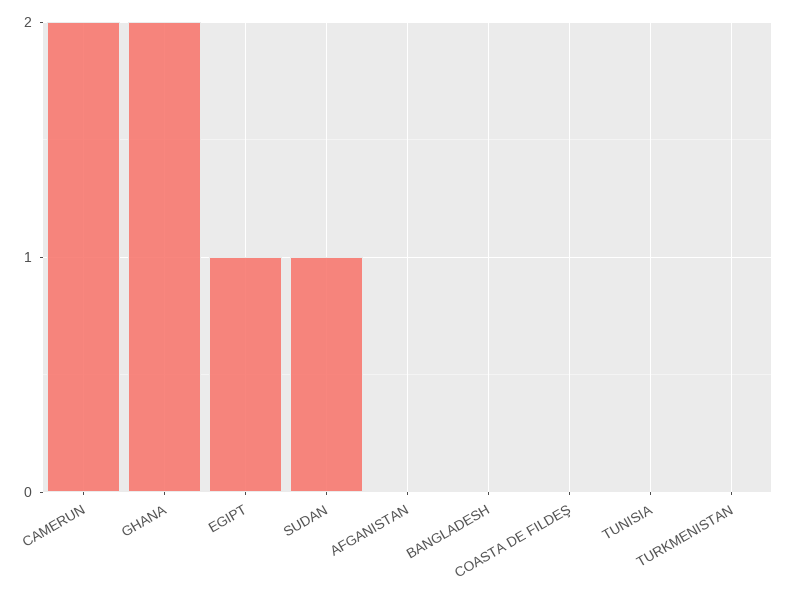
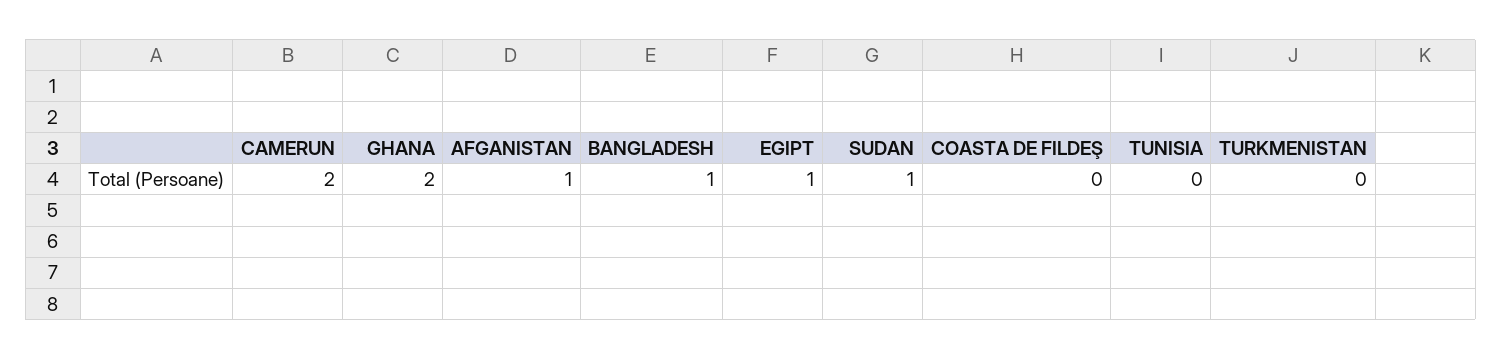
AFGANISTAN: 0 -> 1
BANGLADESH: 0 -> 1

